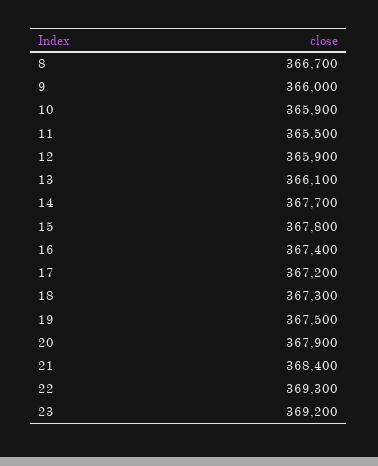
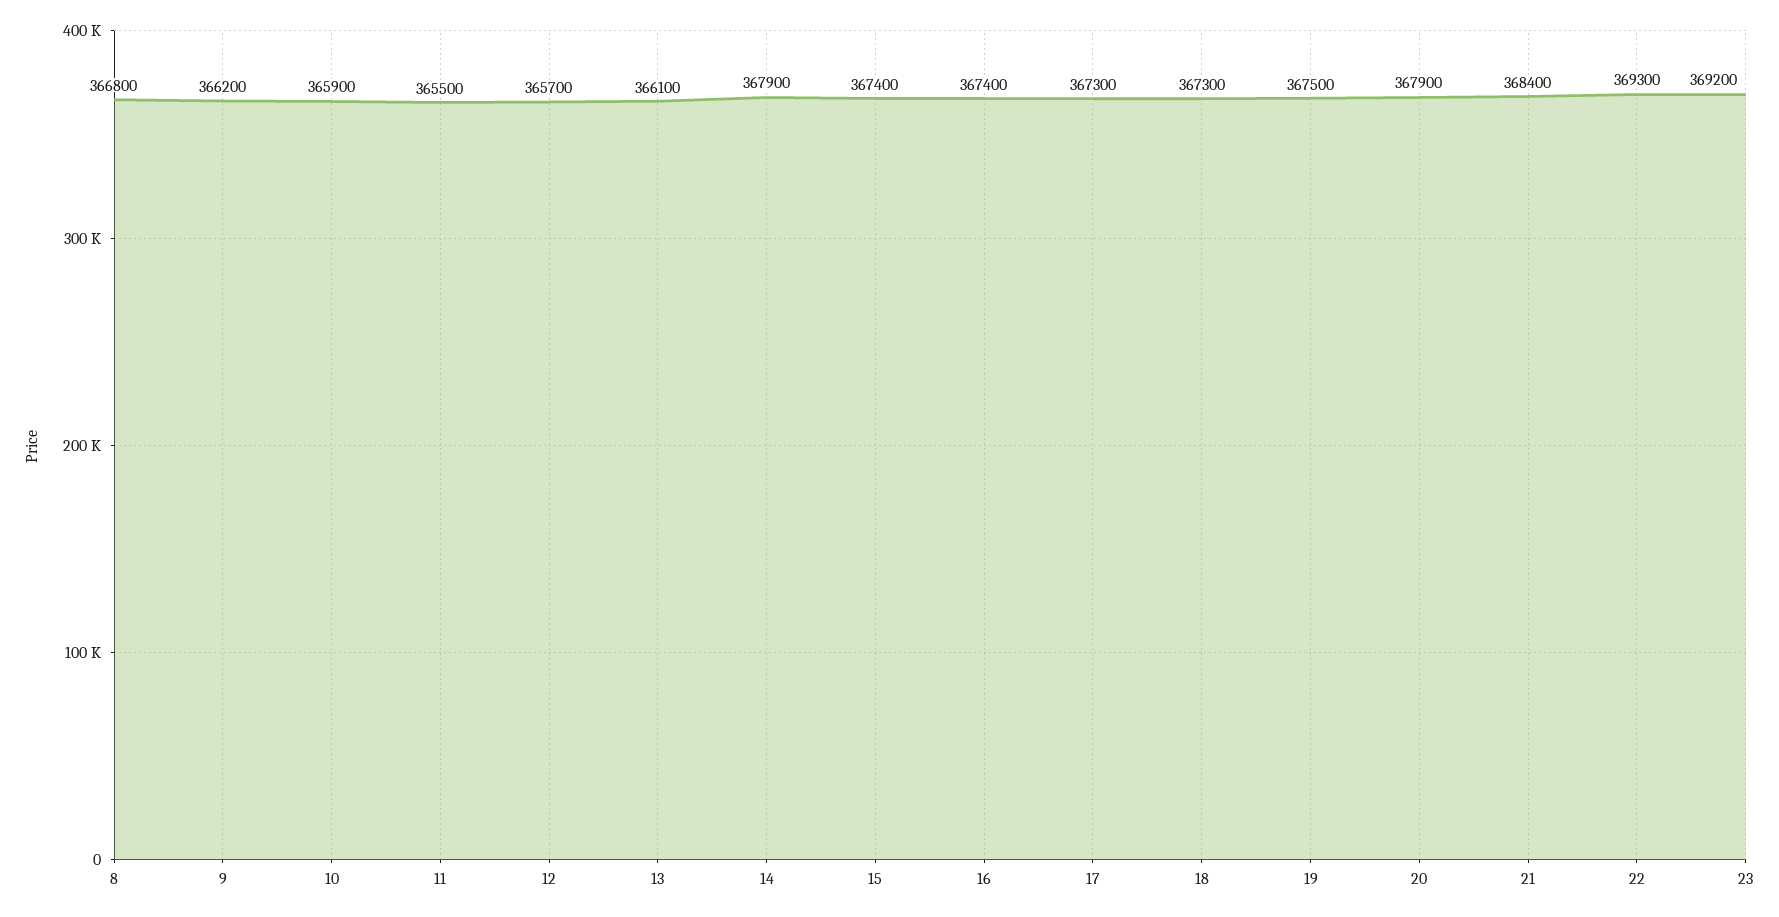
8: 366700 -> 366800
9: 366000 -> 366200
12: 365900 -> 365700
14: 367700 -> 367900
15: 367800 -> 367400
17: 367200 -> 367300

